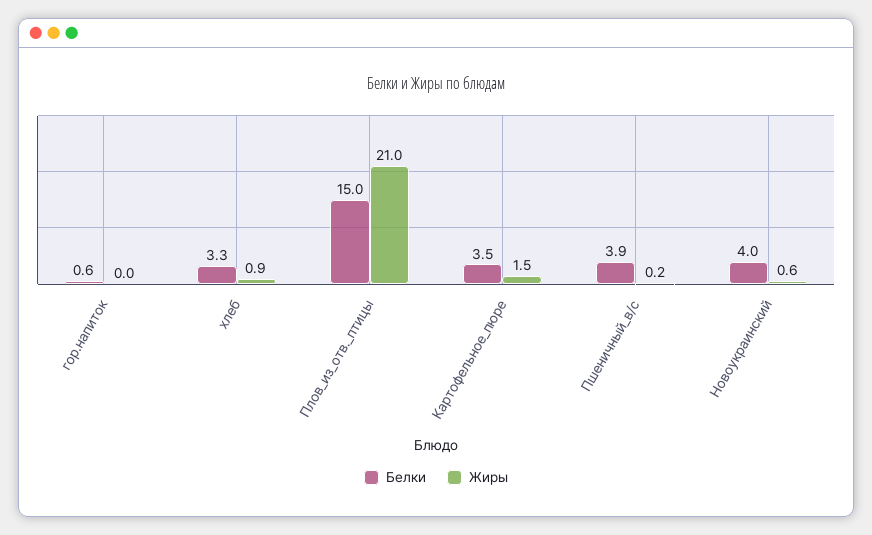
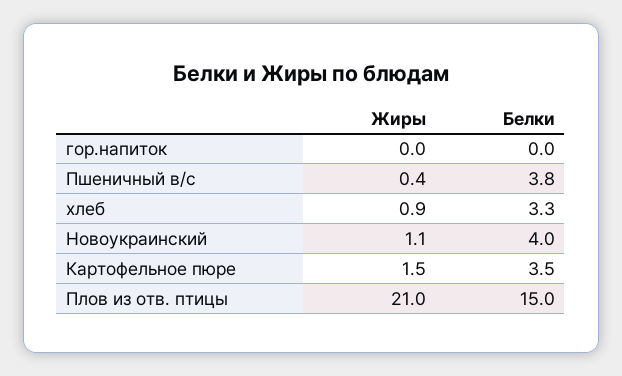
Белки, гор.напиток: 0.6 -> 0
Белки, Пшеничный_в/с: 3.9 -> 3.8
Жиры, Пшеничный_в/с: 0.2 -> 0.4
Жиры, Новоукраинский: 0.6 -> 1.1

